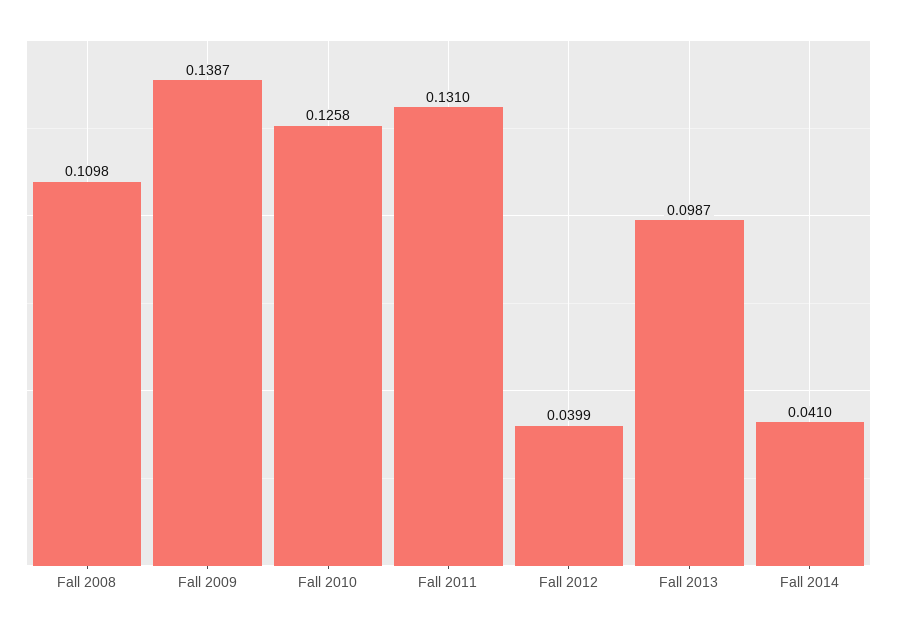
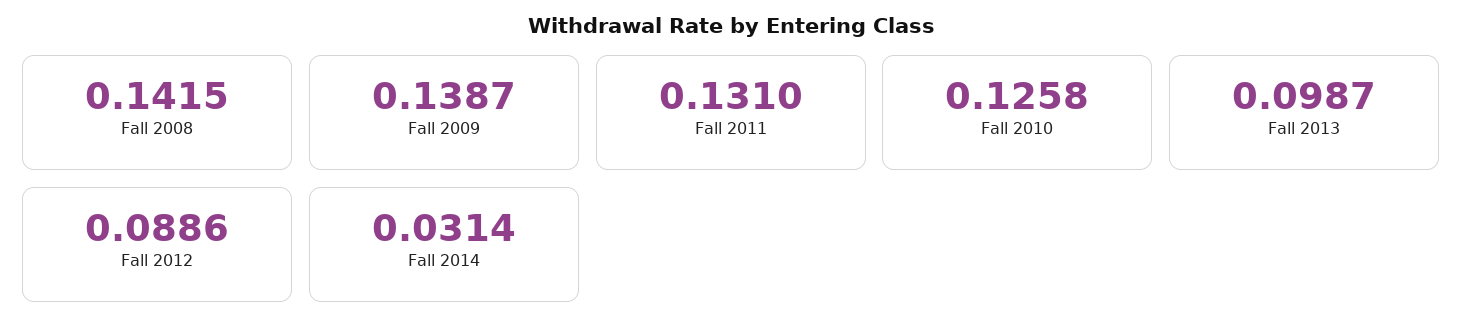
Fall 2008: 0.1098 -> 0.1415
Fall 2012: 0.0399 -> 0.0886
Fall 2014: 0.041 -> 0.0314

